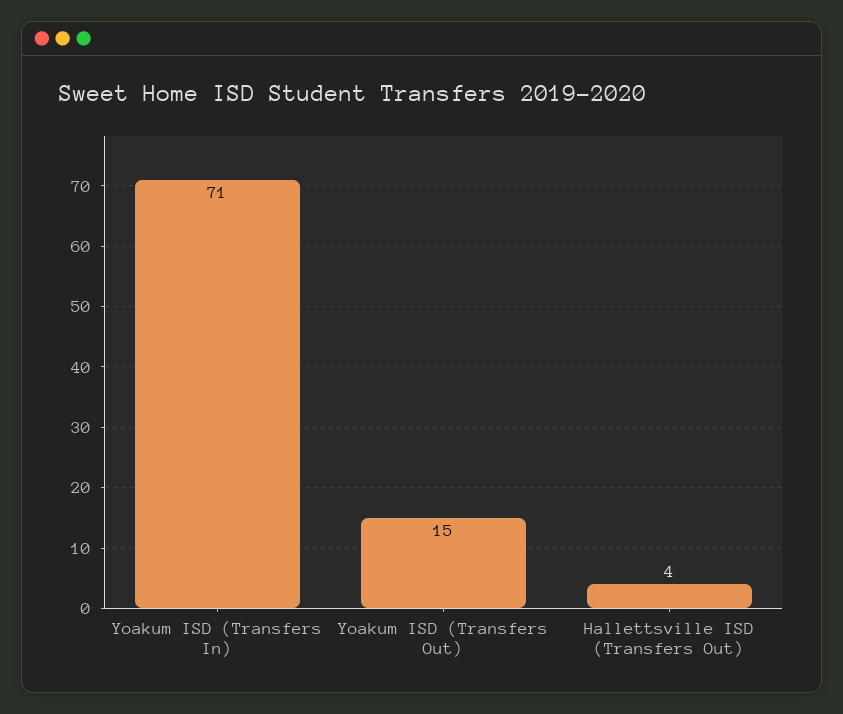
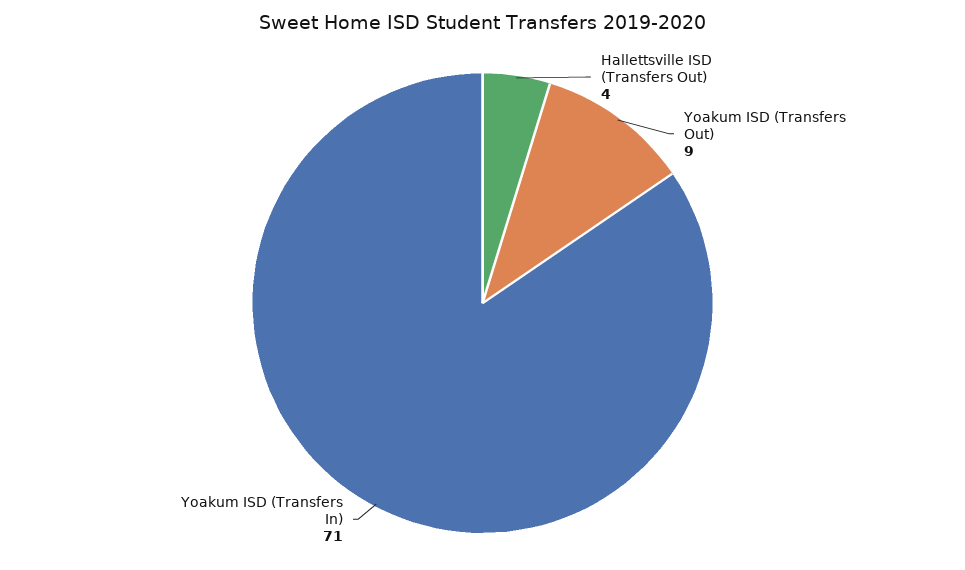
Yoakum ISD (Transfers Out): 15 -> 9

